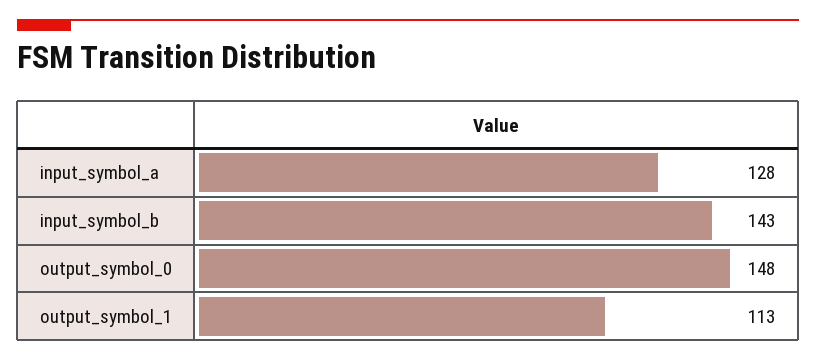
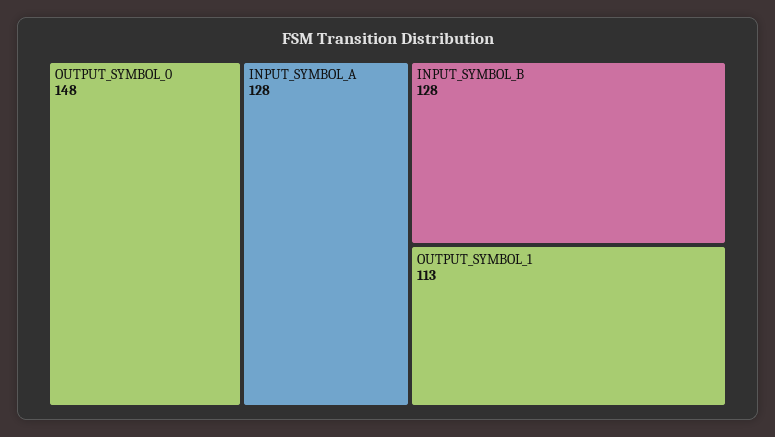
input_symbol_b: 143 -> 128

